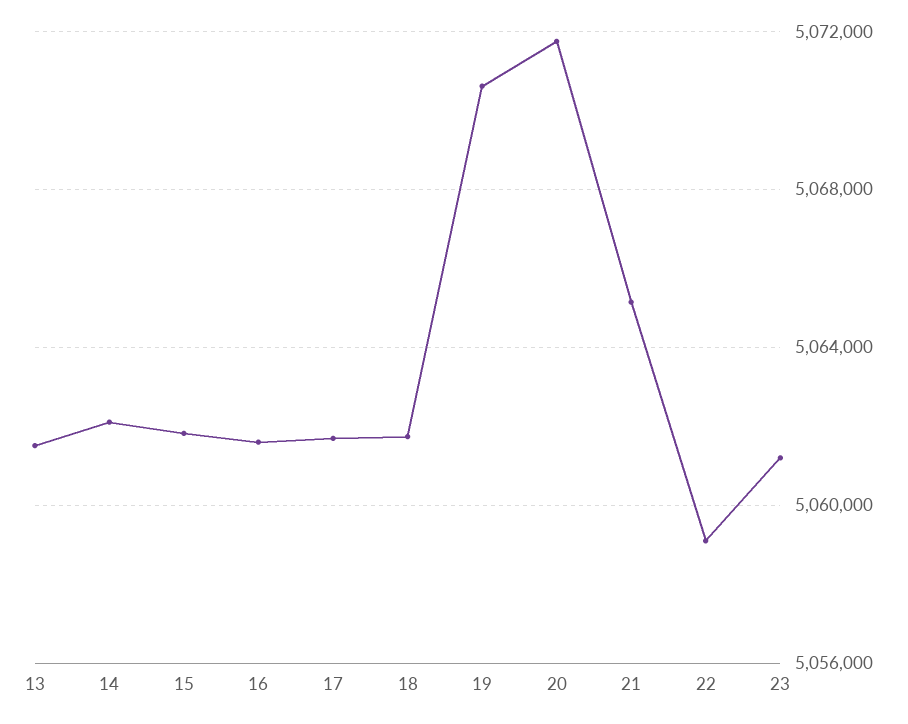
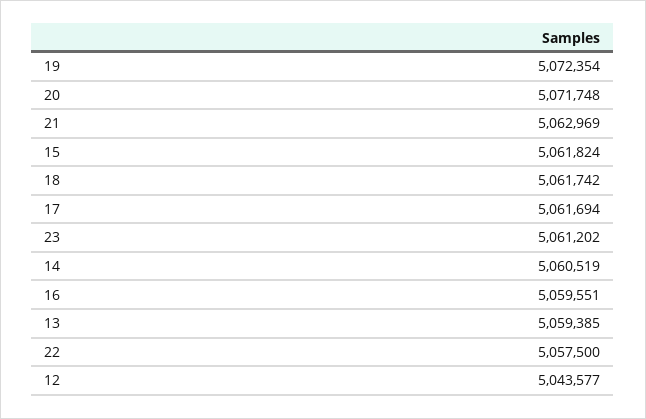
13: 5061500 -> 5059385
14: 5062000 -> 5060519
16: 5061500 -> 5059551
19: 5070500 -> 5072354
21: 5065000 -> 5062969
22: 5059000 -> 5057500
12: none -> 5043577

